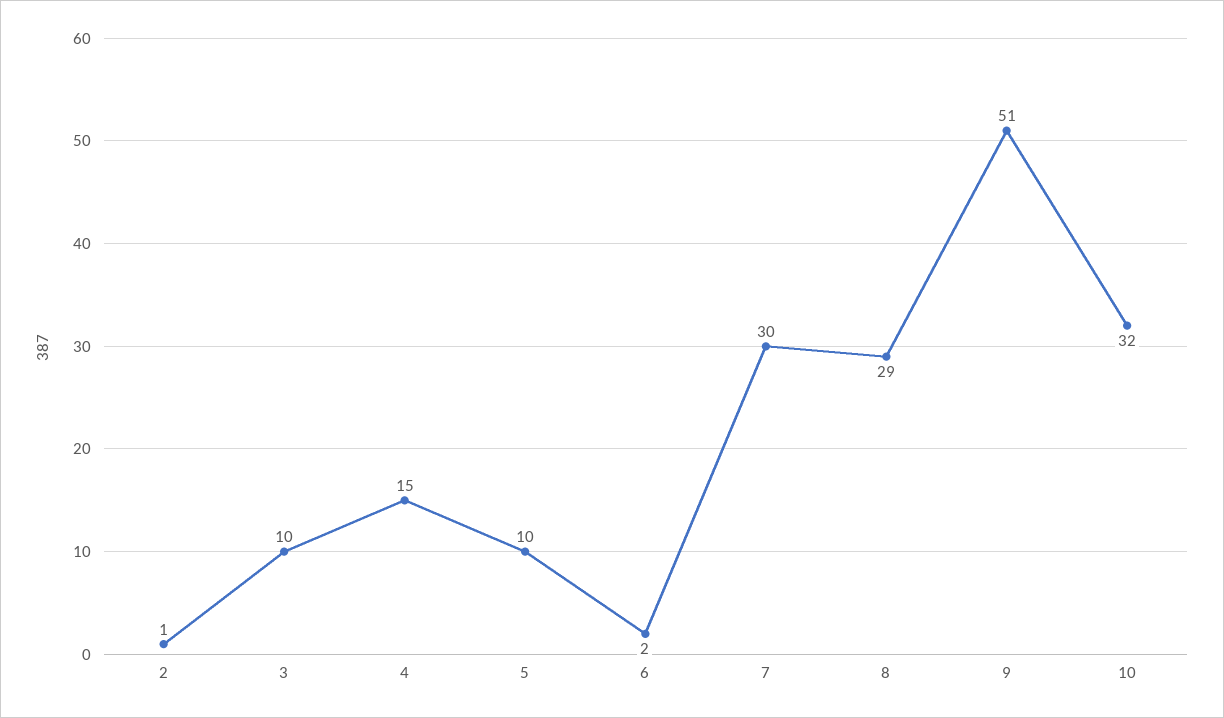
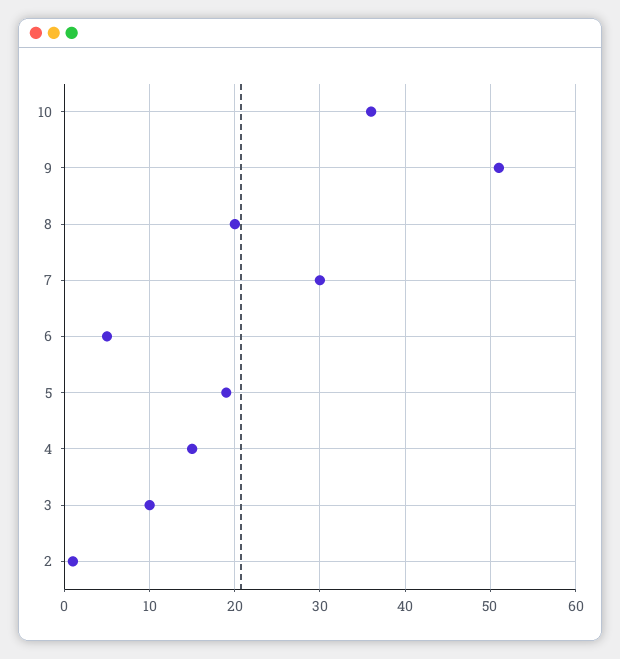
5: 10 -> 19
6: 2 -> 5
8: 29 -> 20
10: 32 -> 36

